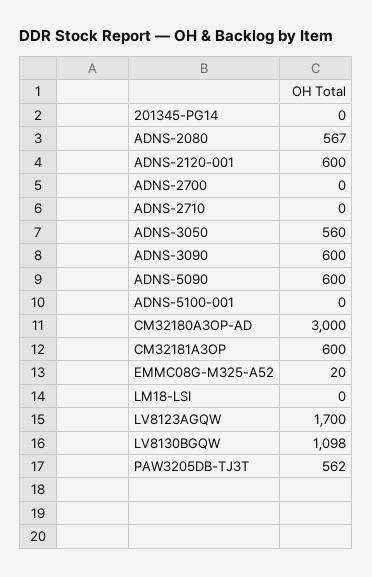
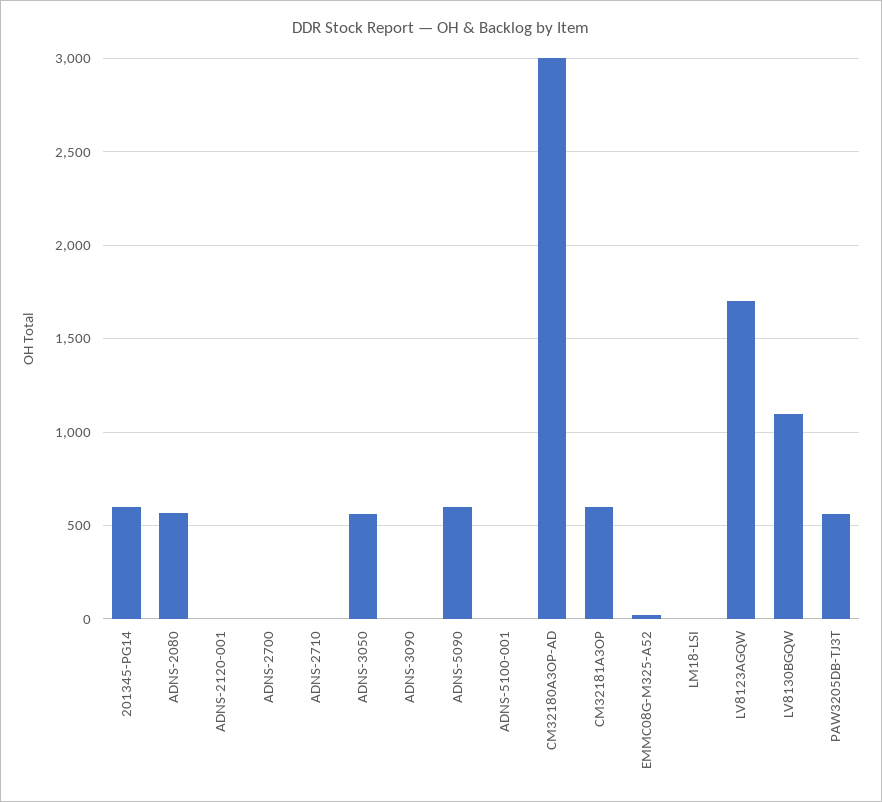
201345-PG14: 0 -> 600
ADNS-2120-001: 600 -> 0
ADNS-3090: 600 -> 0

